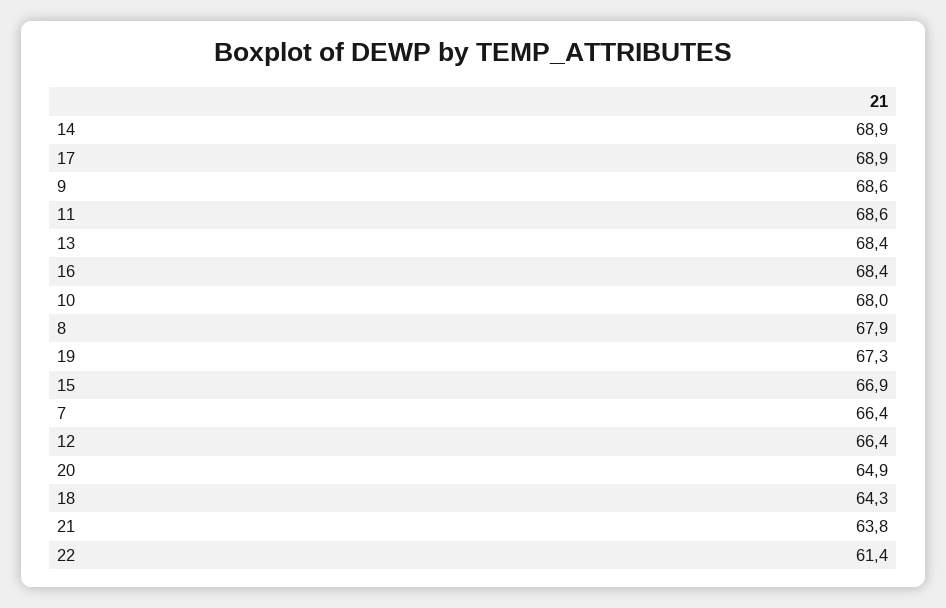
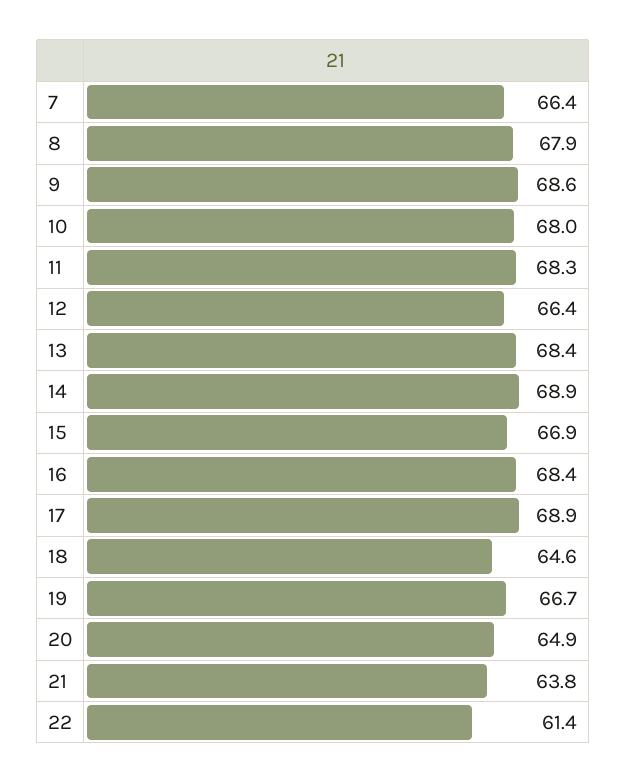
11: 68.6 -> 68.3
19: 67.3 -> 66.7
18: 64.3 -> 64.6

